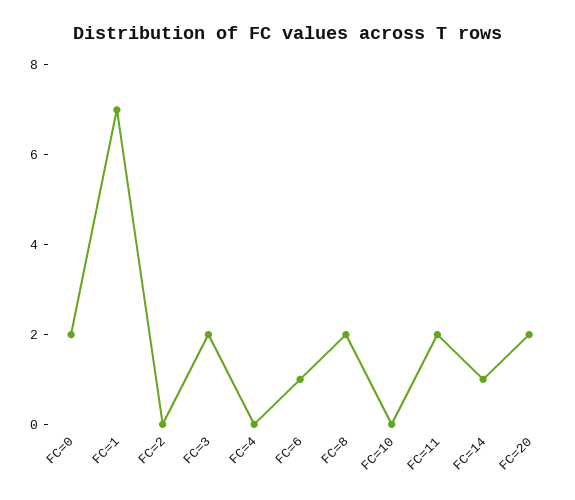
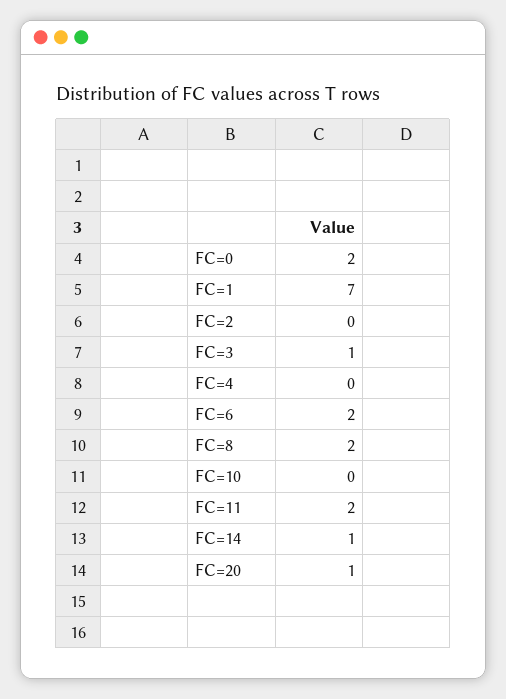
FC=3: 2 -> 1
FC=6: 1 -> 2
FC=20: 2 -> 1

